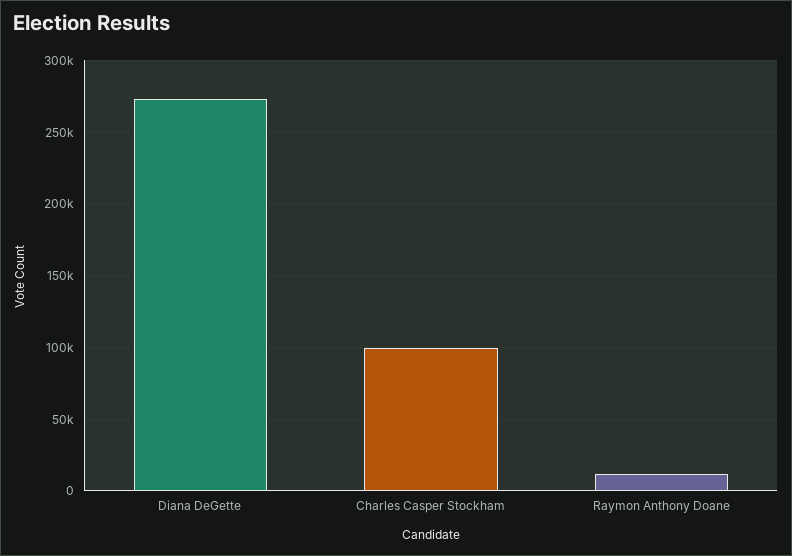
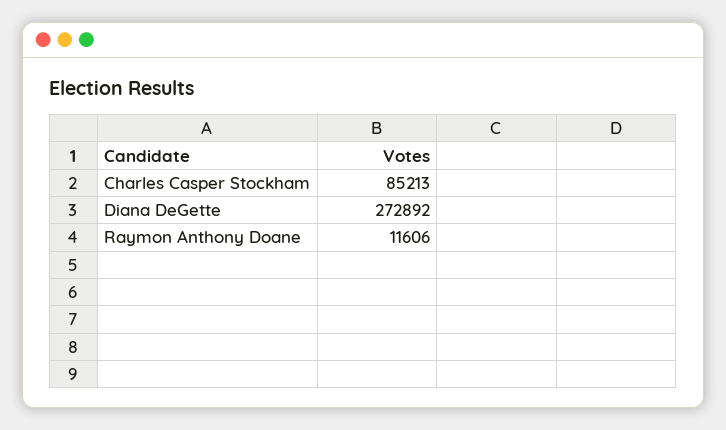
Charles Casper Stockham: 100000 -> 85213

